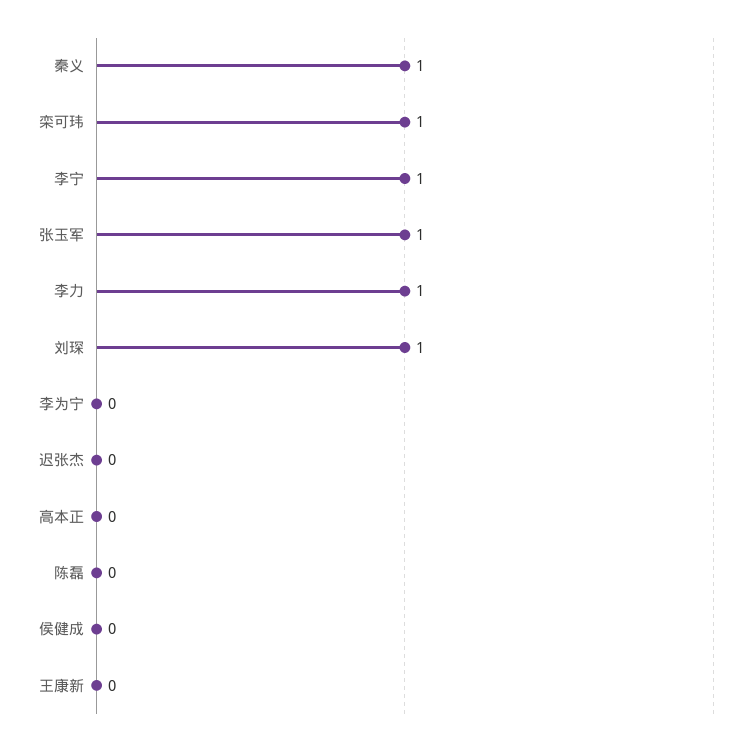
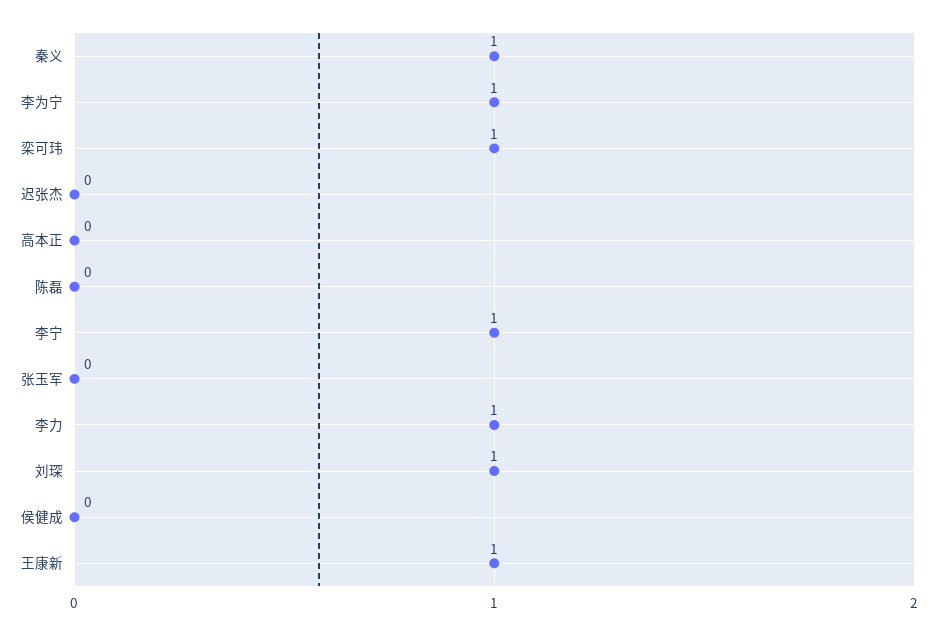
张玉军: 1 -> 0
李为宁: 0 -> 1
王康新: 0 -> 1

